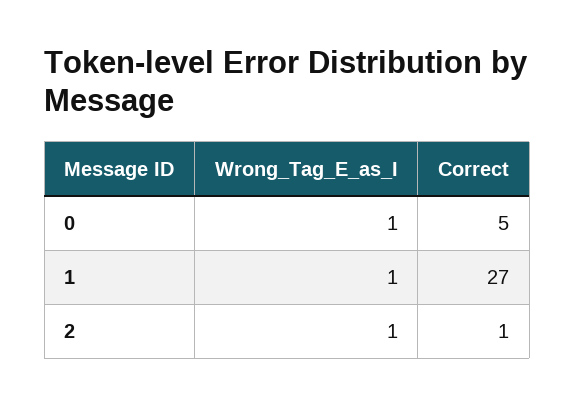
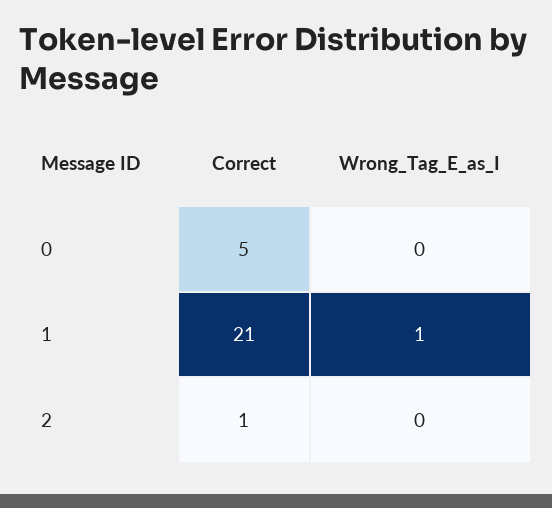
Wrong_Tag_E_as_I, 0: 1 -> 0
Correct, 1: 27 -> 21
Wrong_Tag_E_as_I, 2: 1 -> 0

